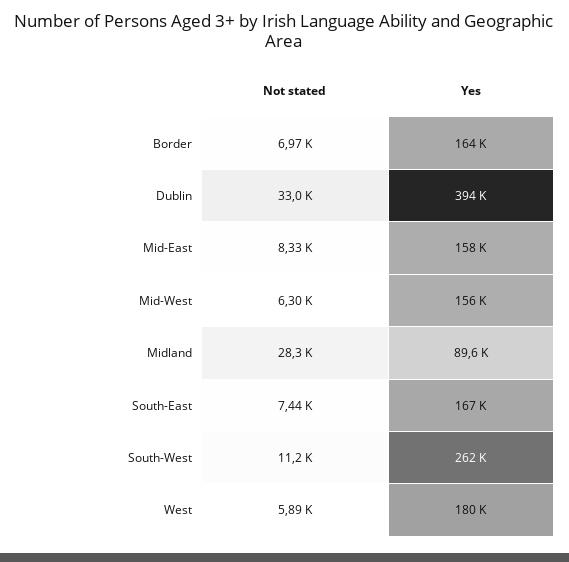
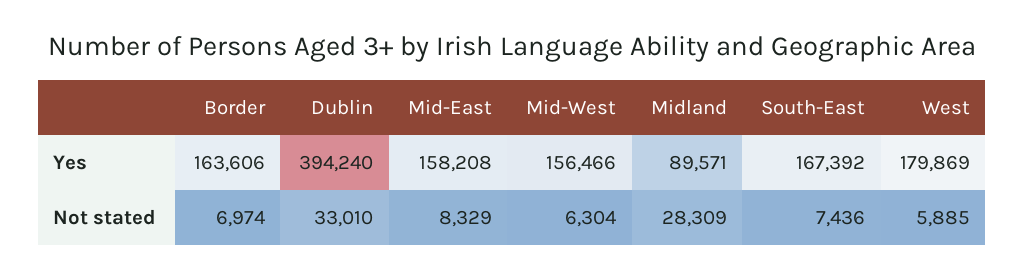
Not stated, South-West: 11200 -> none
Yes, South-West: 262000 -> none

